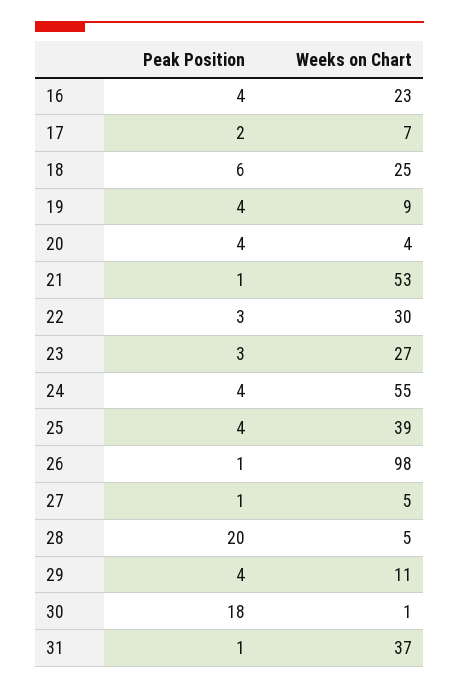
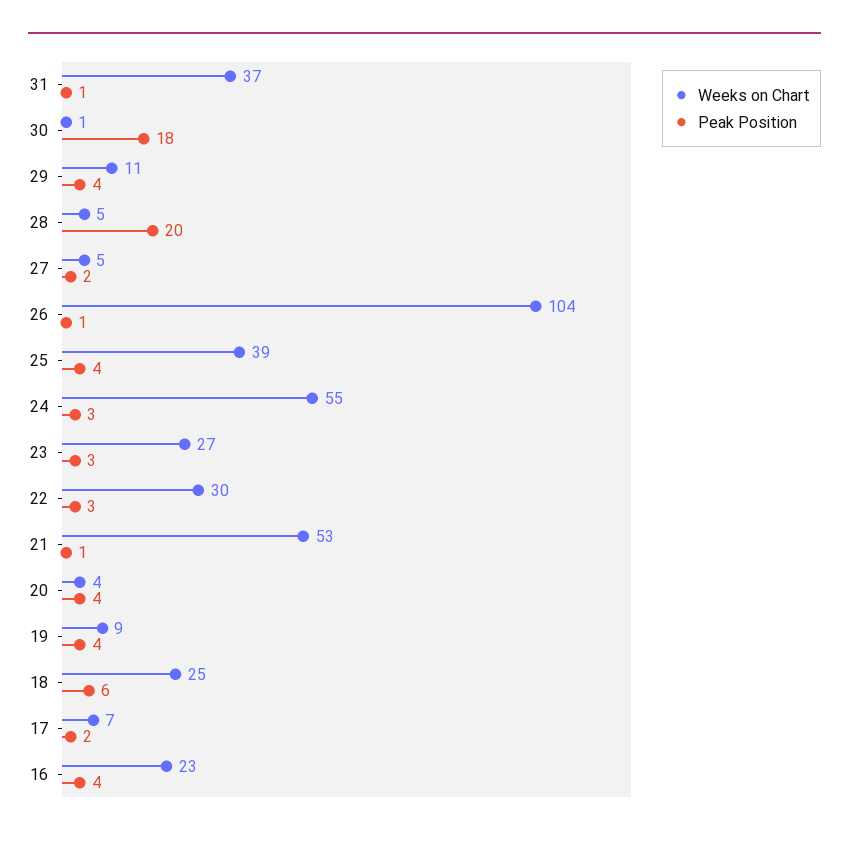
Peak Position, 24: 4 -> 3
Weeks on Chart, 26: 98 -> 104
Peak Position, 27: 1 -> 2

